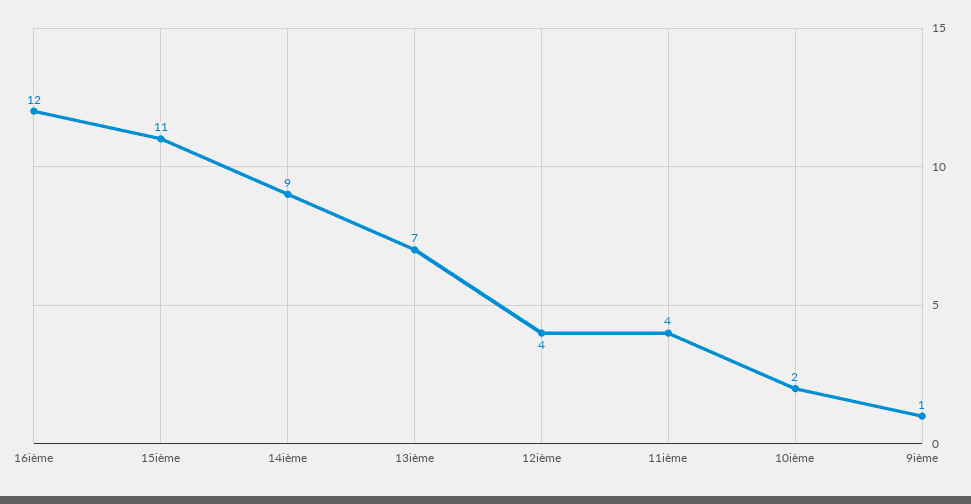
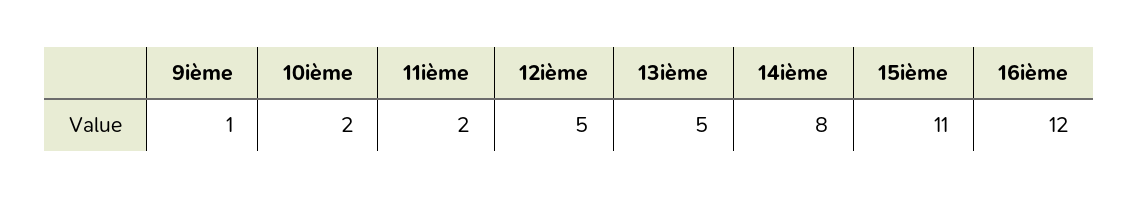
14ième: 9 -> 8
13ième: 7 -> 5
12ième: 4 -> 5
11ième: 4 -> 2

